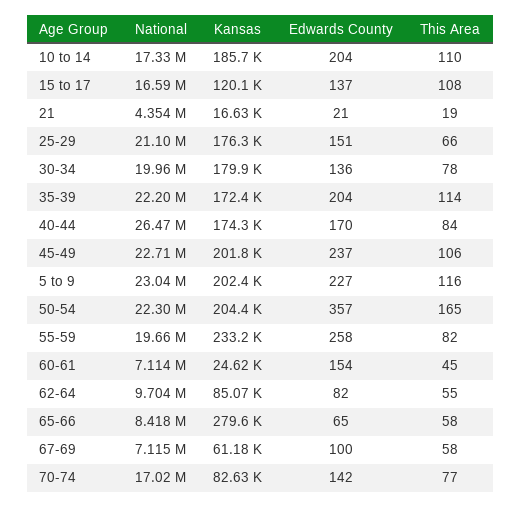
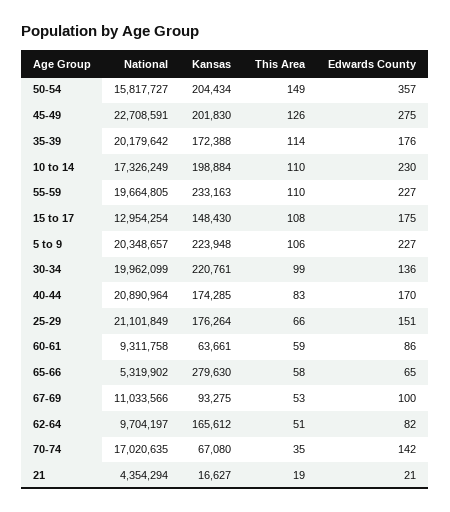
Kansas, 10 to 14: 185700 -> 198884
Edwards County, 10 to 14: 204 -> 230
National, 15 to 17: 16590000 -> 12954254
Kansas, 15 to 17: 120100 -> 148430
Edwards County, 15 to 17: 137 -> 175
Kansas, 30-34: 179900 -> 220761
This Area, 30-34: 78 -> 99
National, 35-39: 22200000 -> 20179642
Edwards County, 35-39: 204 -> 176
National, 40-44: 26470000 -> 20890964
This Area, 40-44: 84 -> 83
Edwards County, 45-49: 237 -> 275
This Area, 45-49: 106 -> 126
National, 5 to 9: 23040000 -> 20348657
Kansas, 5 to 9: 202400 -> 223948
This Area, 5 to 9: 116 -> 106
National, 50-54: 22300000 -> 15817727
This Area, 50-54: 165 -> 149
Edwards County, 55-59: 258 -> 227
This Area, 55-59: 82 -> 110
National, 60-61: 7114000 -> 9311758
Kansas, 60-61: 24620 -> 63661
Edwards County, 60-61: 154 -> 86
This Area, 60-61: 45 -> 59
Kansas, 62-64: 85070 -> 165612
This Area, 62-64: 55 -> 51
National, 65-66: 8418000 -> 5319902
National, 67-69: 7115000 -> 11033566
Kansas, 67-69: 61180 -> 93275
This Area, 67-69: 58 -> 53
Kansas, 70-74: 82630 -> 67080
This Area, 70-74: 77 -> 35

